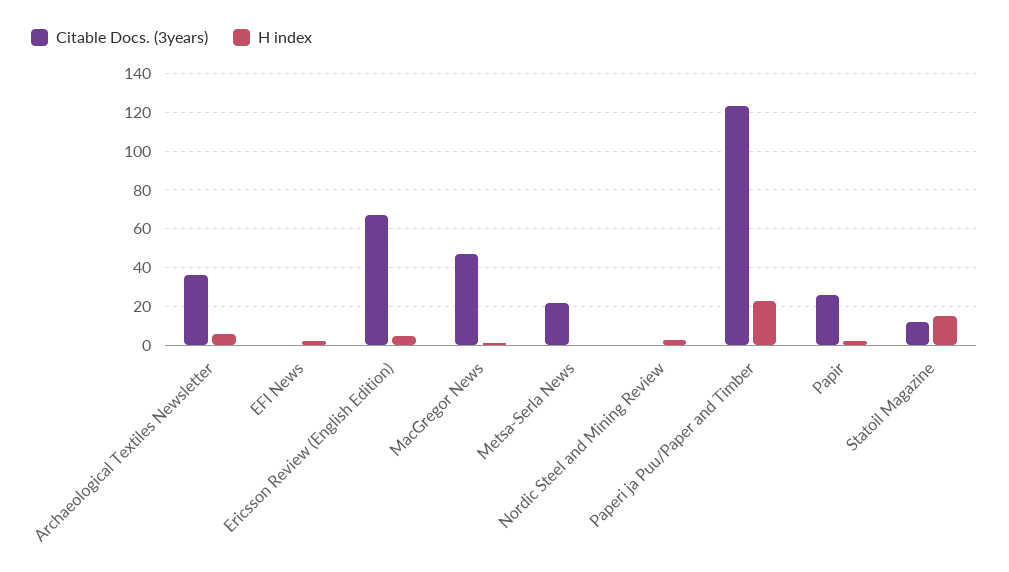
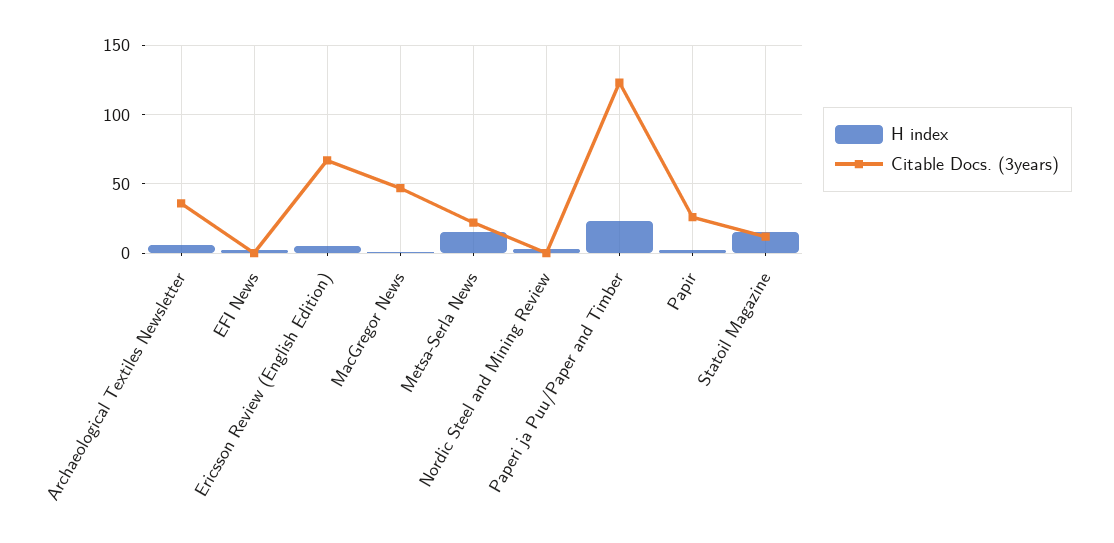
H index, Metsa-Serla News: 0 -> 15

